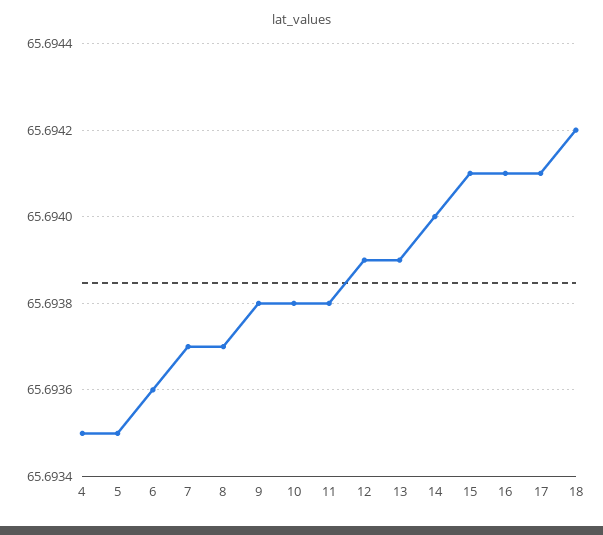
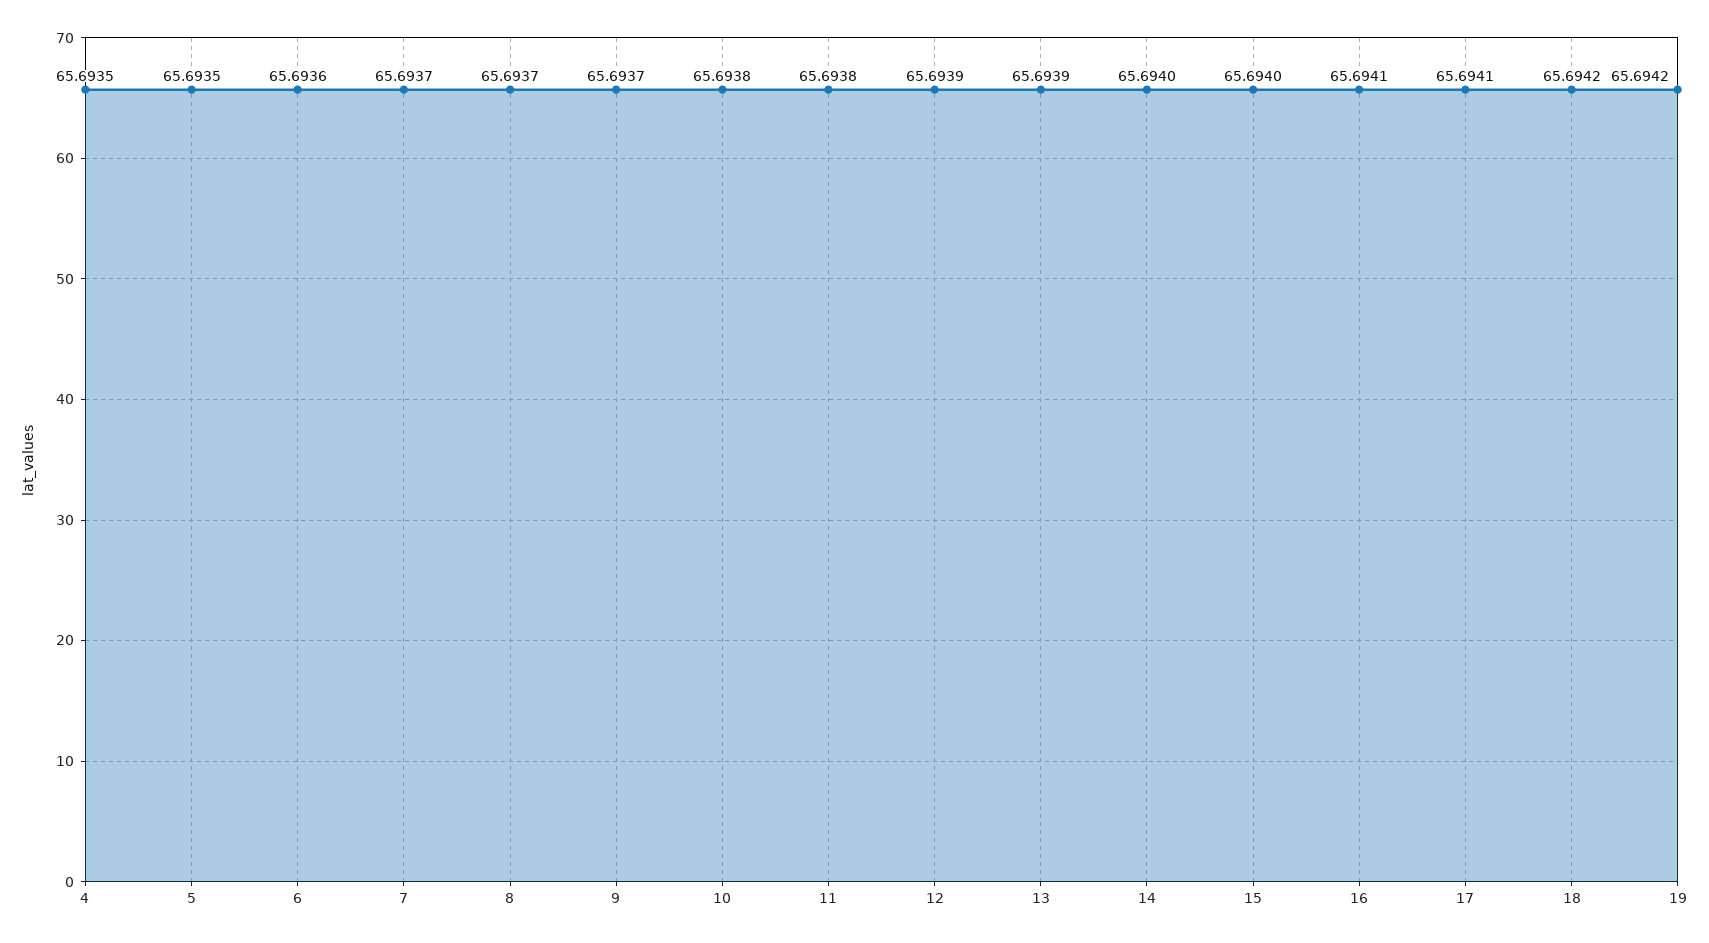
9: 65.6938 -> 65.6937
15: 65.6941 -> 65.694
19: none -> 65.6942

